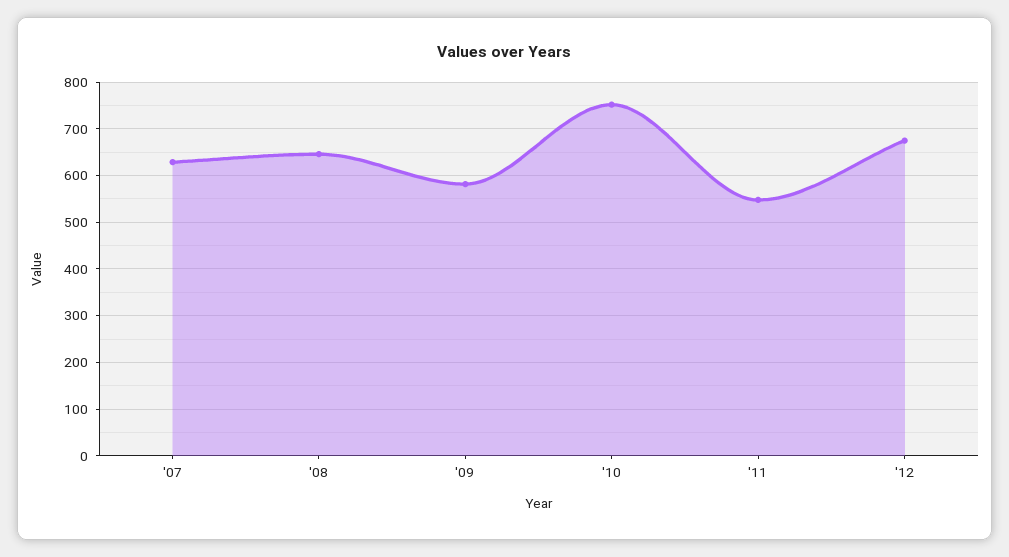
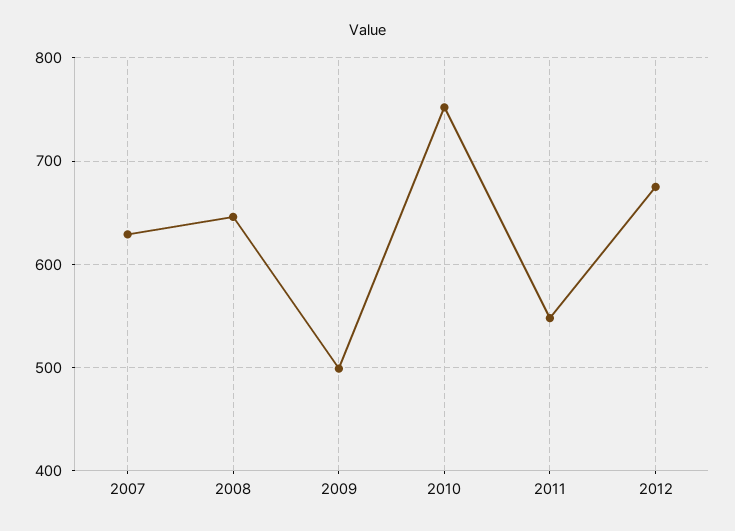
'09: 580 -> 500

